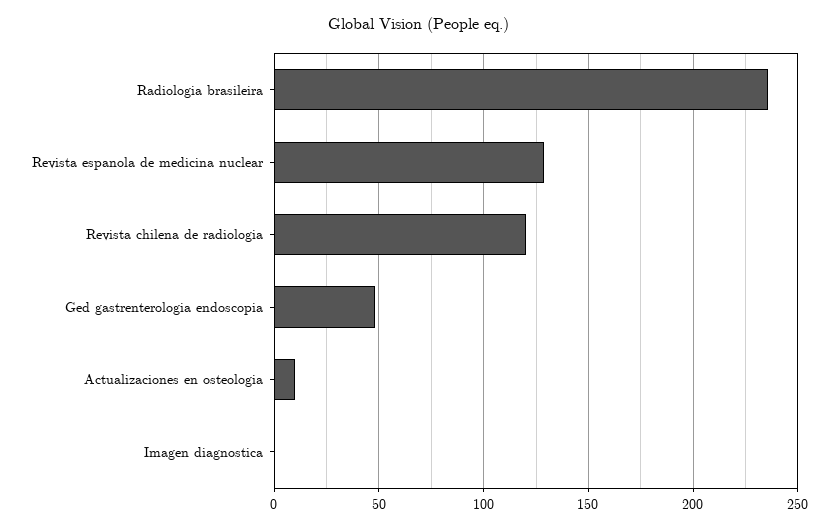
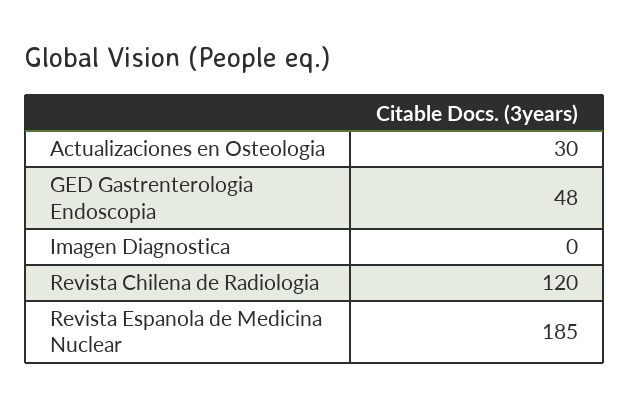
Radiologia brasileira: 235 -> none
Revista espanola de medicina nuclear: 130 -> 185
Actualizaciones en osteologia: 10 -> 30

